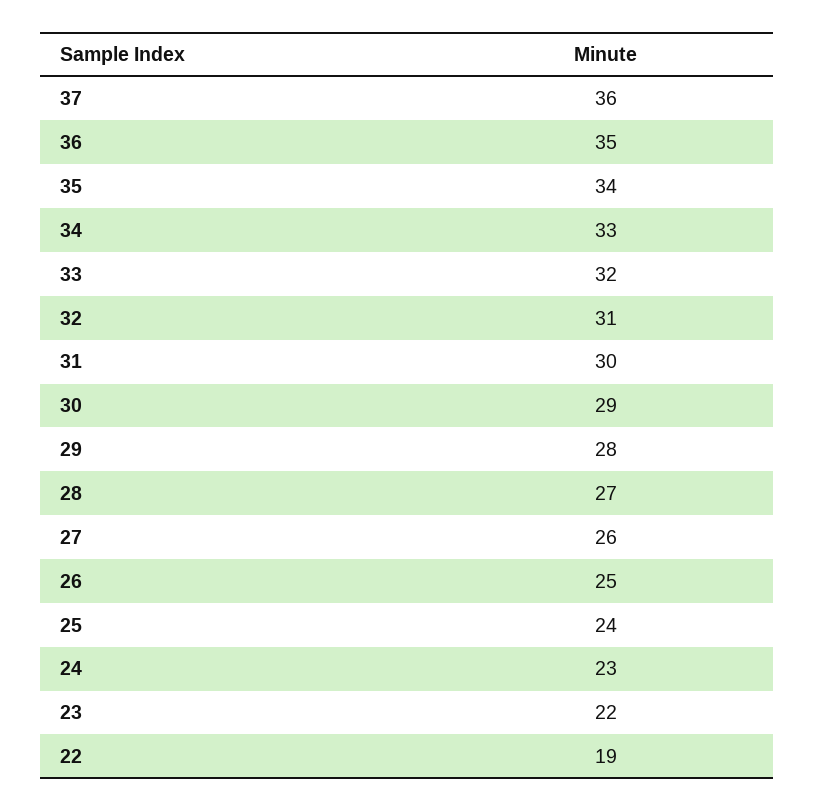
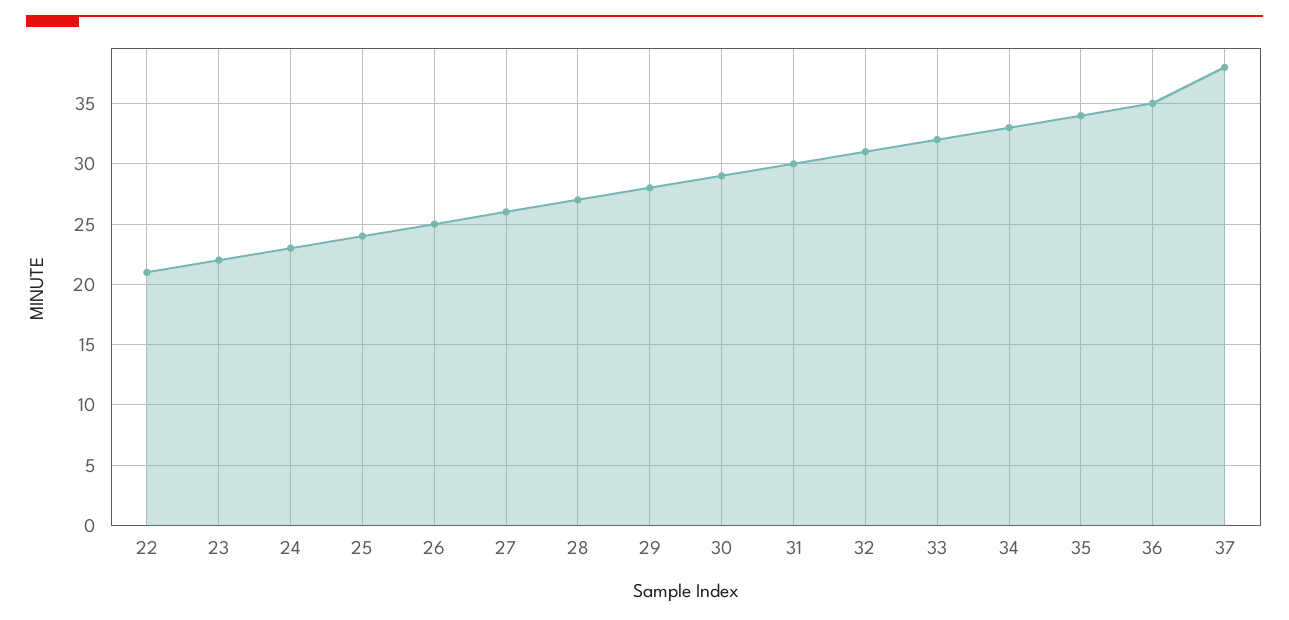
37: 36 -> 38
22: 19 -> 21

